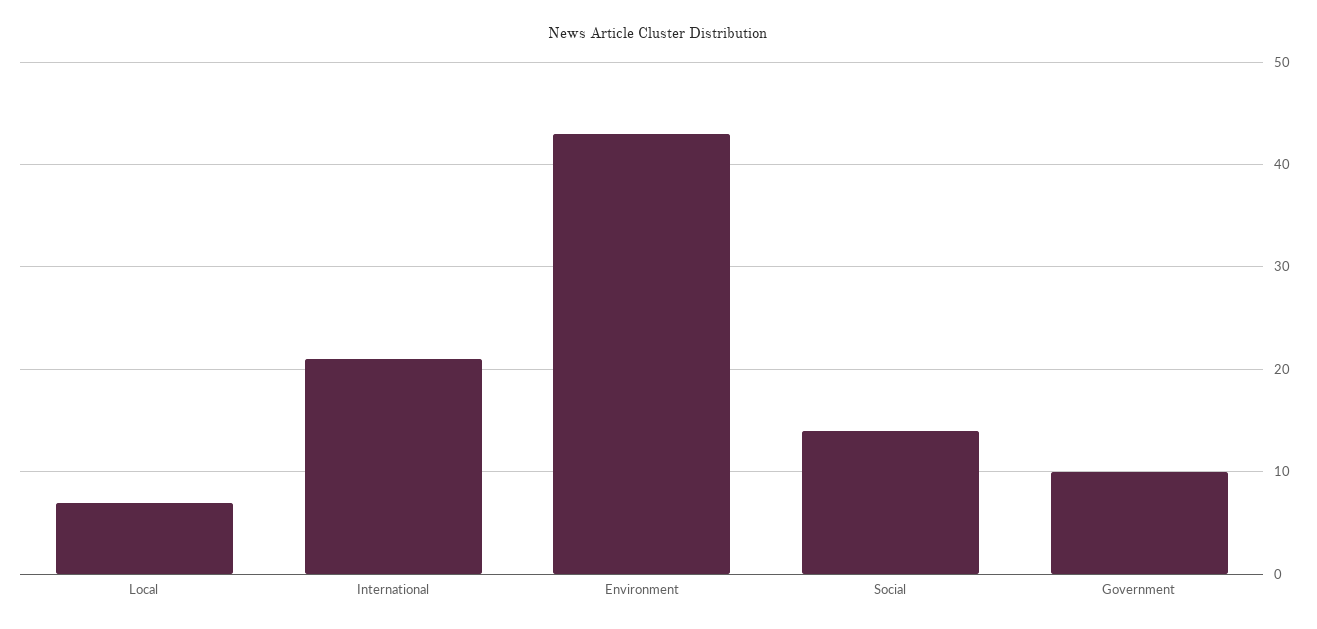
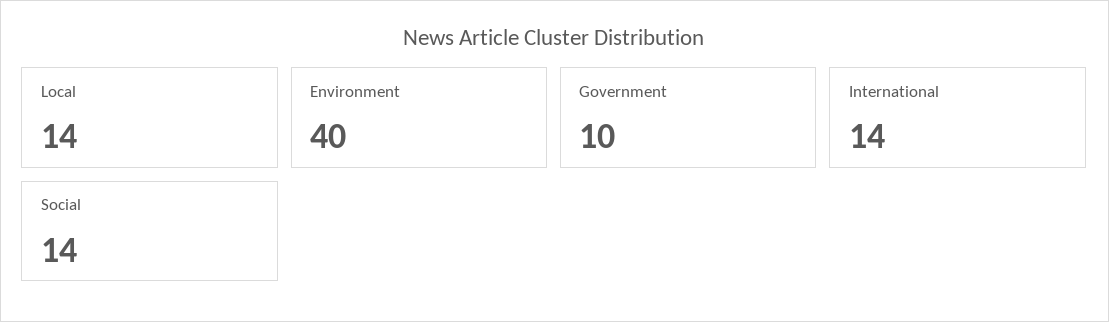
Local: 7 -> 14
International: 21 -> 14
Environment: 43 -> 40

